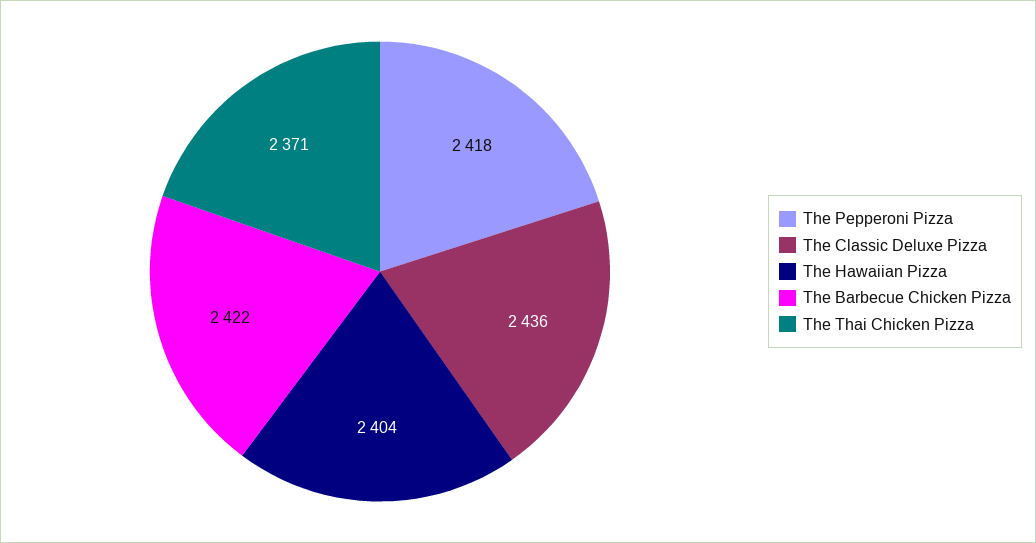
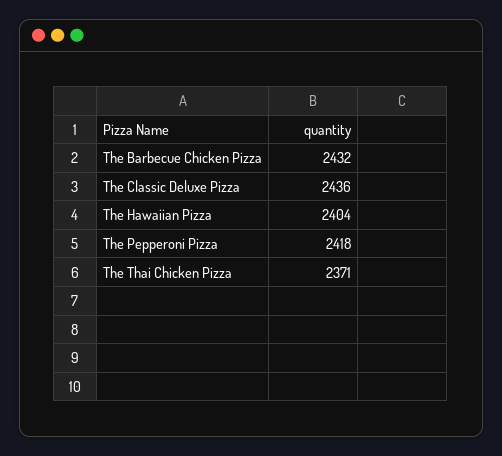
The Barbecue Chicken Pizza: 2422 -> 2432

